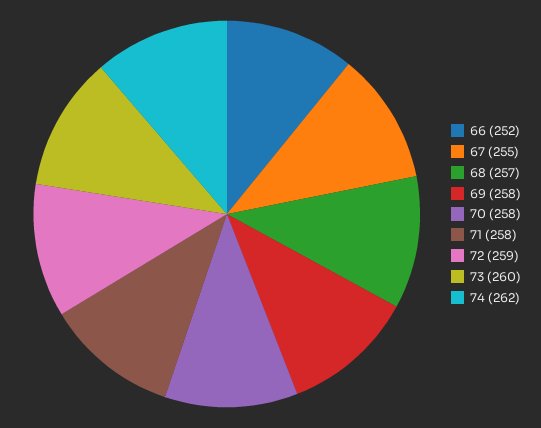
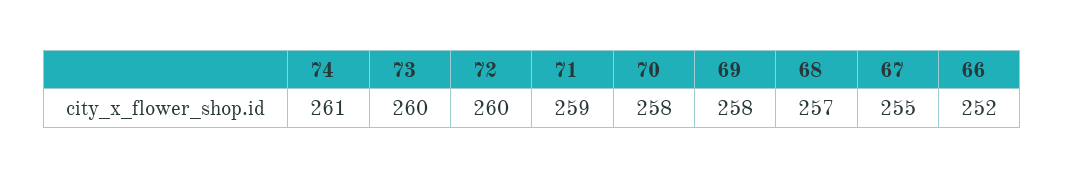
71: 258 -> 259
72: 259 -> 260
74: 262 -> 261

